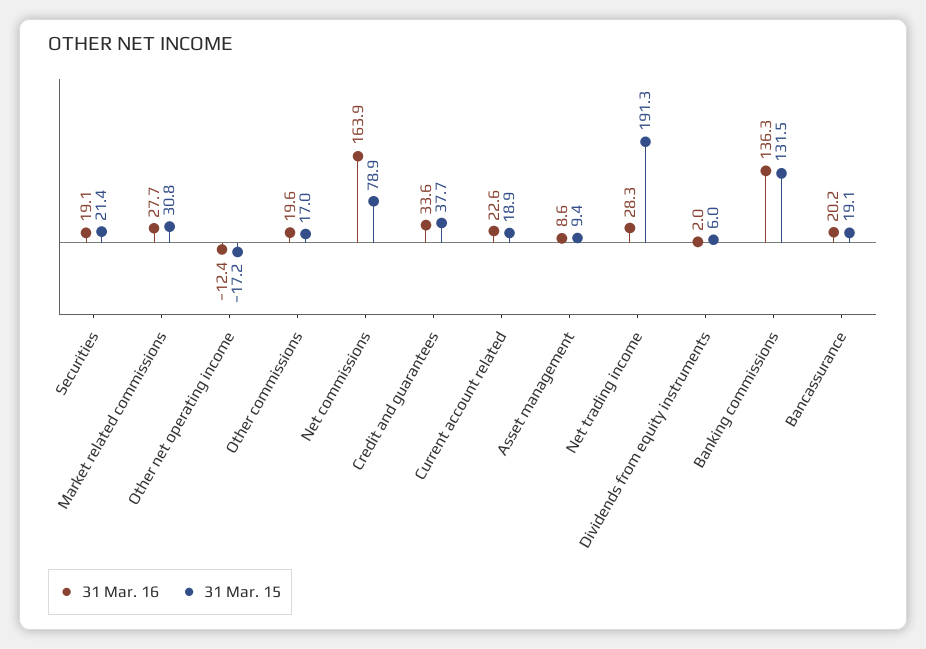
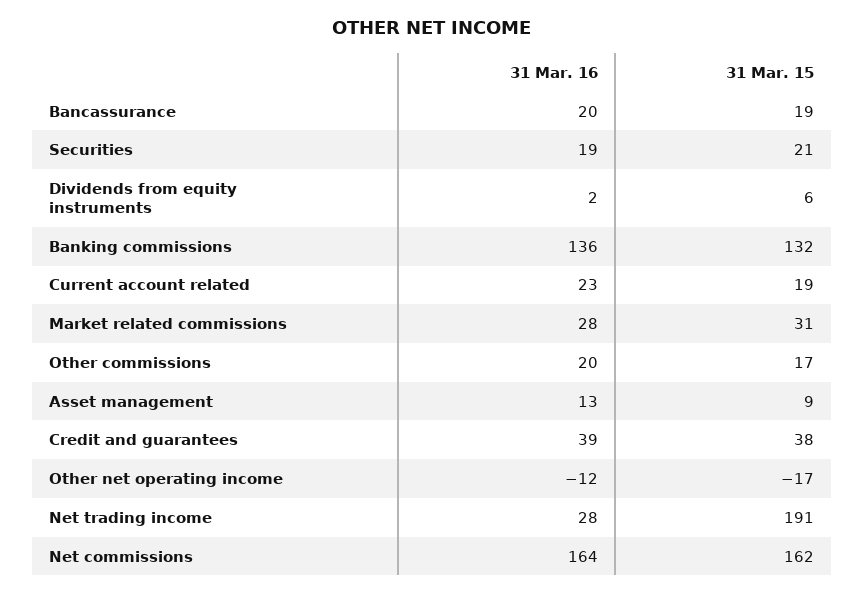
31 Mar. 15, Net commissions: 78.9 -> 162
31 Mar. 16, Credit and guarantees: 33.6 -> 39
31 Mar. 16, Asset management: 8.6 -> 13

